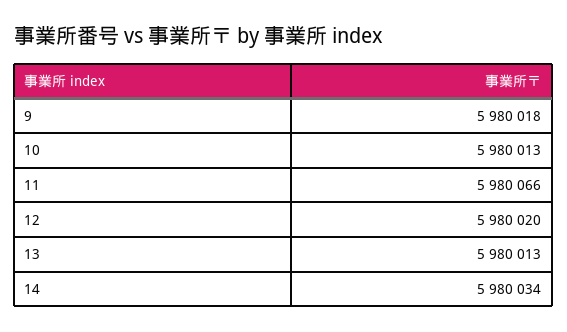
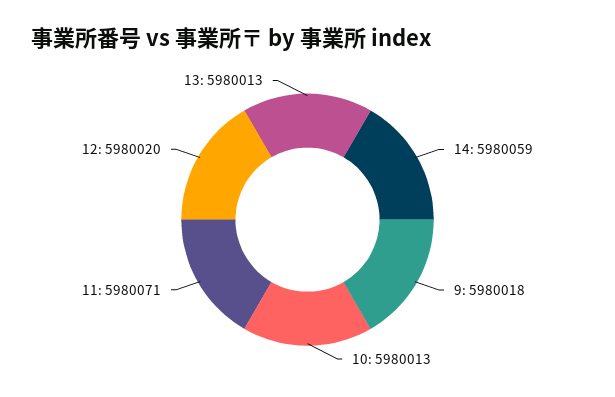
11: 5980066 -> 5980071
14: 5980034 -> 5980059

